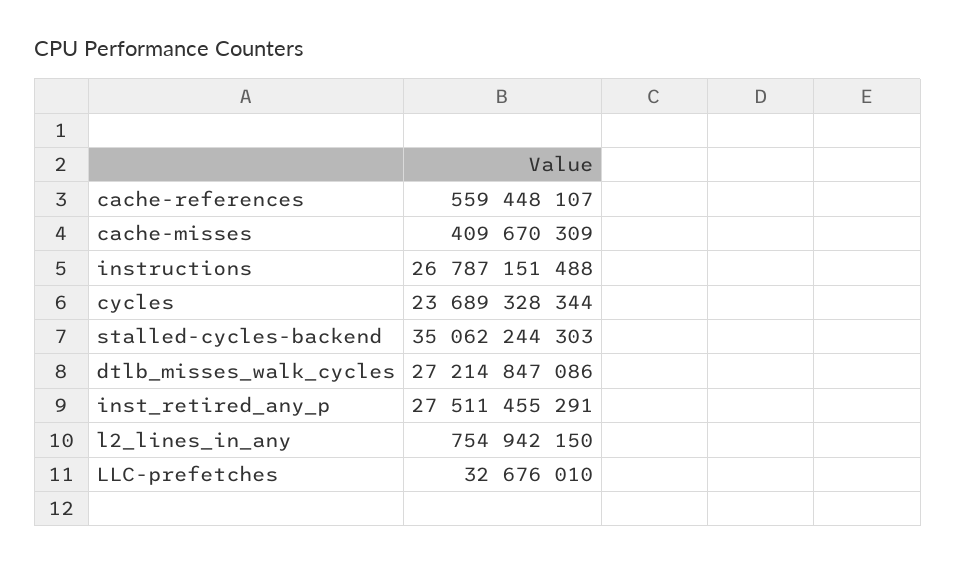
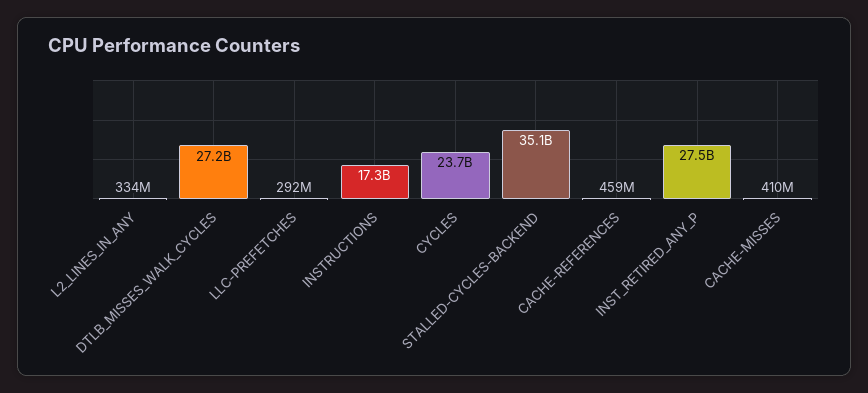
cache-references: 559448107 -> 459000000
instructions: 26787151488 -> 17300000000
l2_lines_in_any: 754942150 -> 334000000
LLC-prefetches: 32676010 -> 292000000

